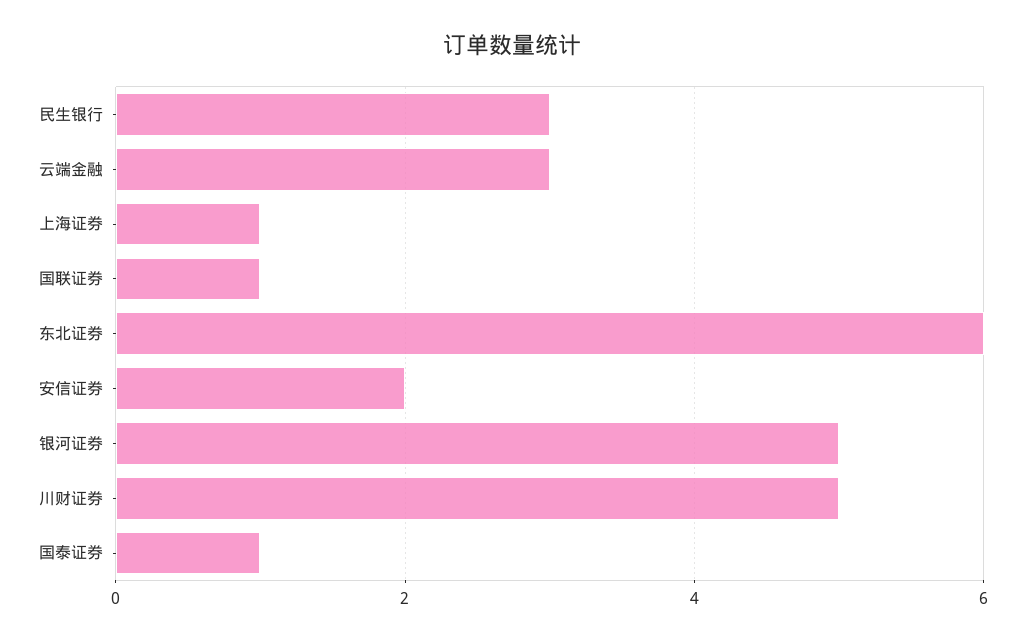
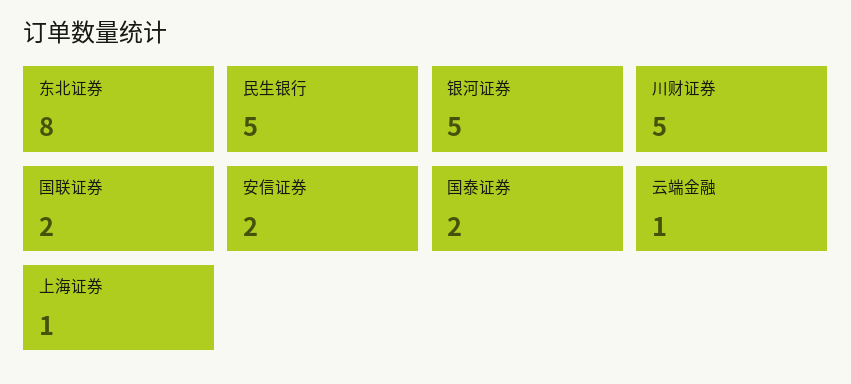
民生银行: 3 -> 5
云端金融: 3 -> 1
国联证券: 1 -> 2
东北证券: 6 -> 8
国泰证券: 1 -> 2

